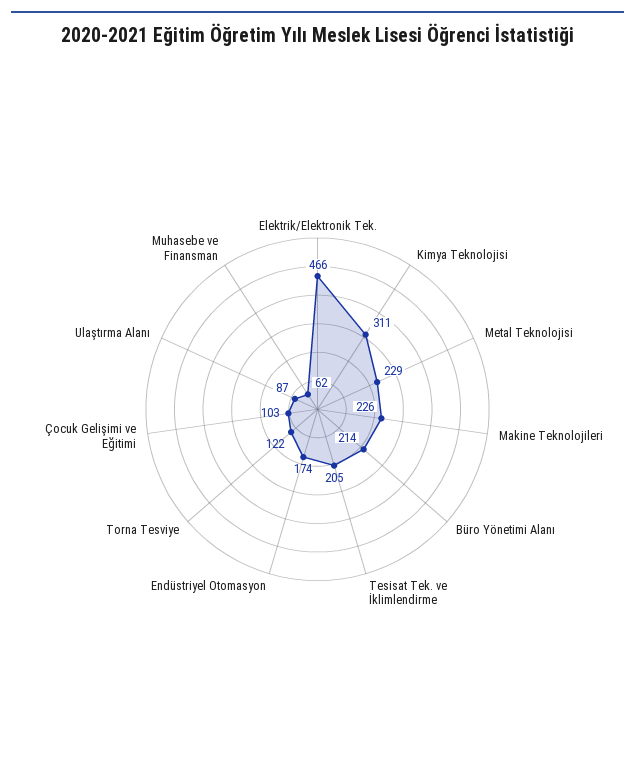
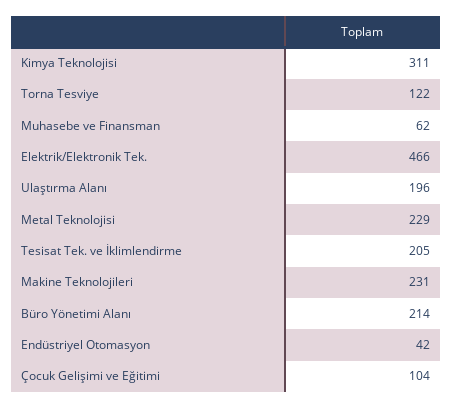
Makine Teknolojileri: 226 -> 231
Endüstriyel Otomasyon: 174 -> 42
Çocuk Gelişimi ve Eğitimi: 103 -> 104
Ulaştırma Alanı: 87 -> 196

